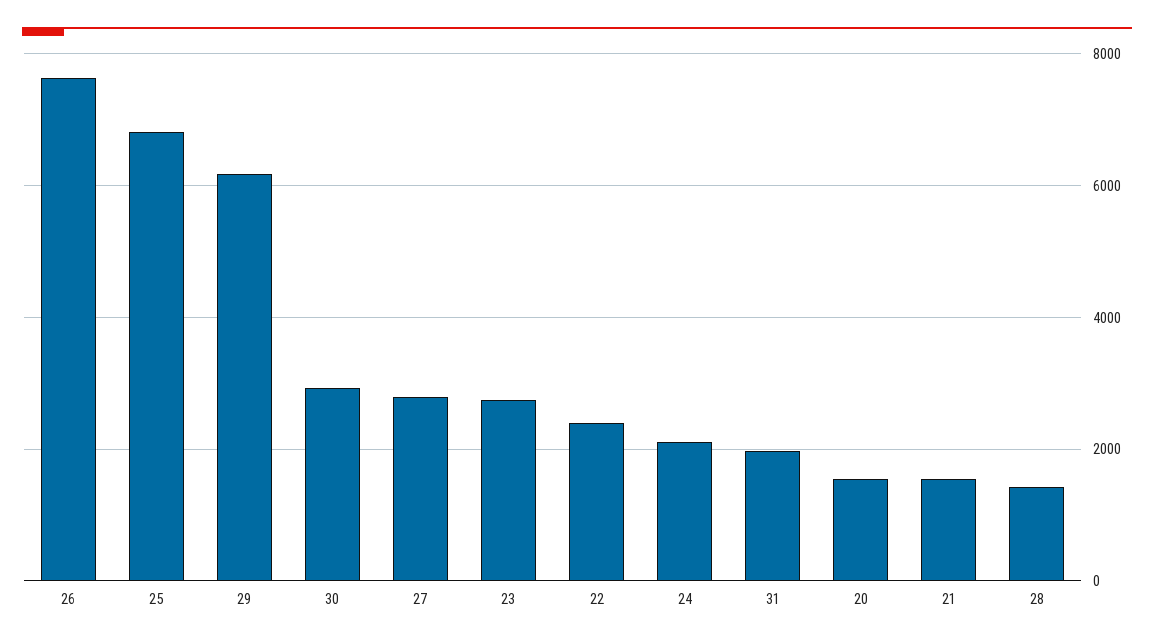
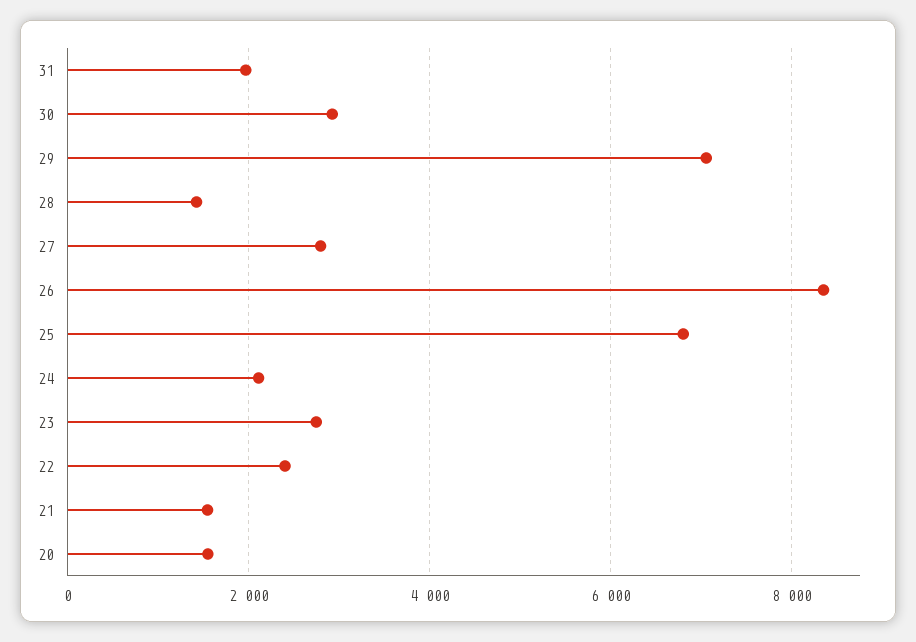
26: 7600 -> 8400
29: 6200 -> 7000

